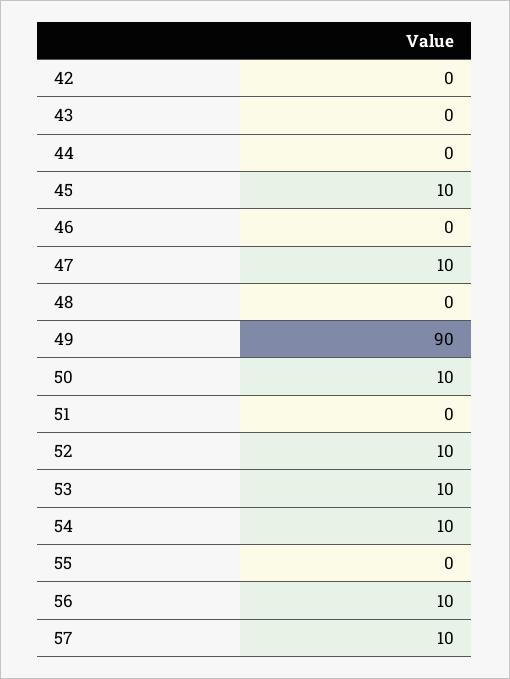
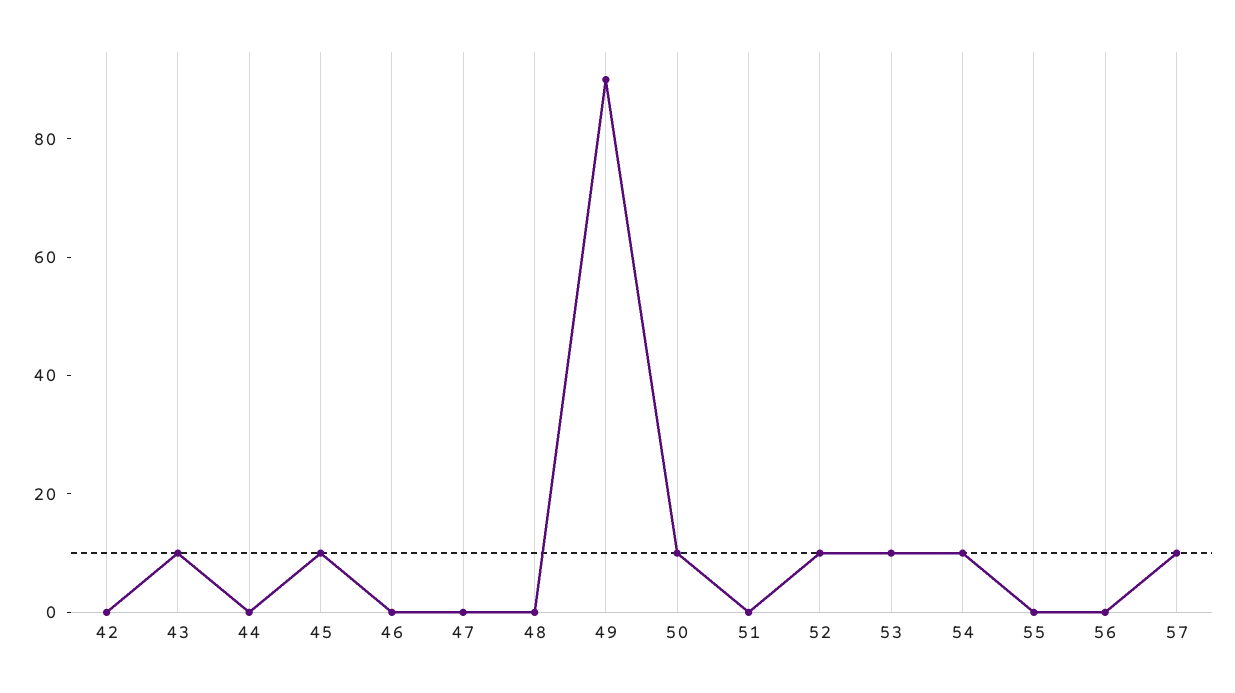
43: 0 -> 10
47: 10 -> 0
56: 10 -> 0

